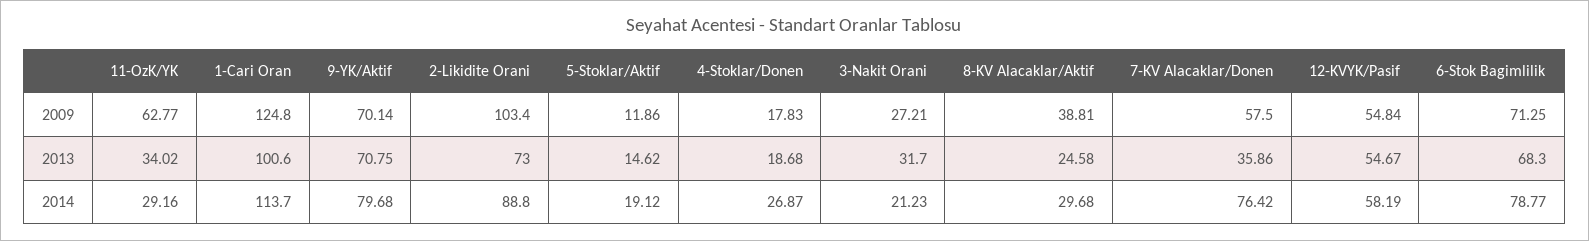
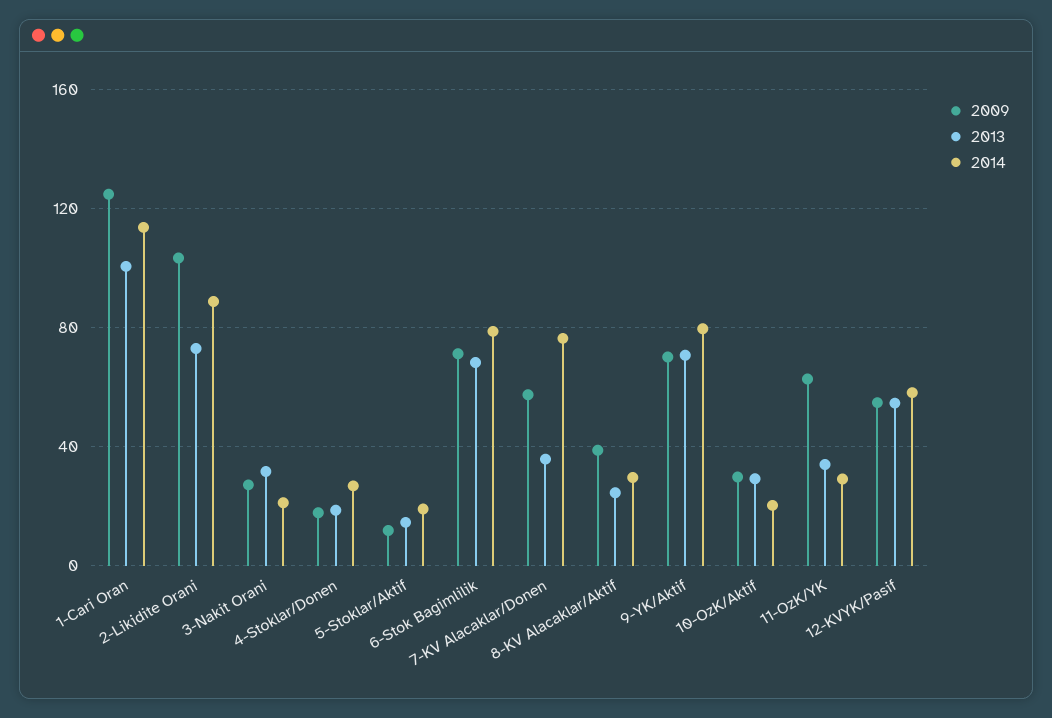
2009, 10-OzK/Aktif: none -> 30
2013, 10-OzK/Aktif: none -> 30
2014, 10-OzK/Aktif: none -> 20

